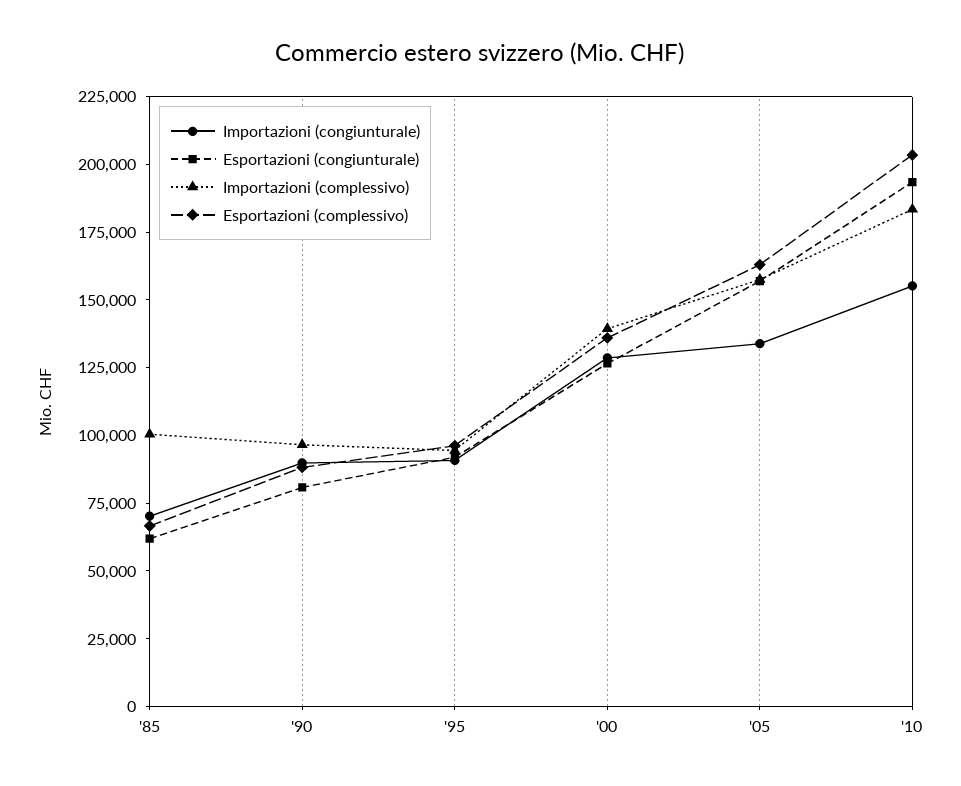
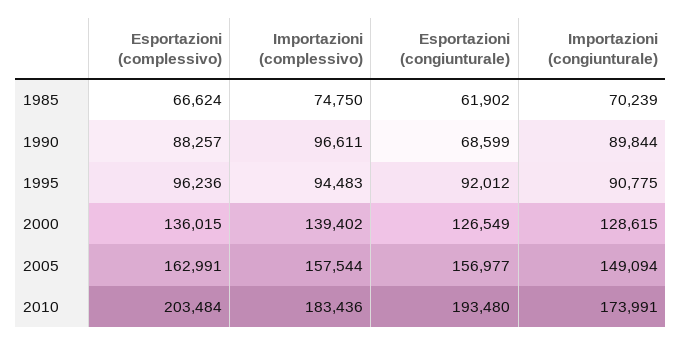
Importazioni (complessivo), '85: 100000 -> 74750
Esportazioni (congiunturale), '90: 80000 -> 68599
Importazioni (congiunturale), '05: 135000 -> 149094
Importazioni (congiunturale), '10: 155000 -> 173991

